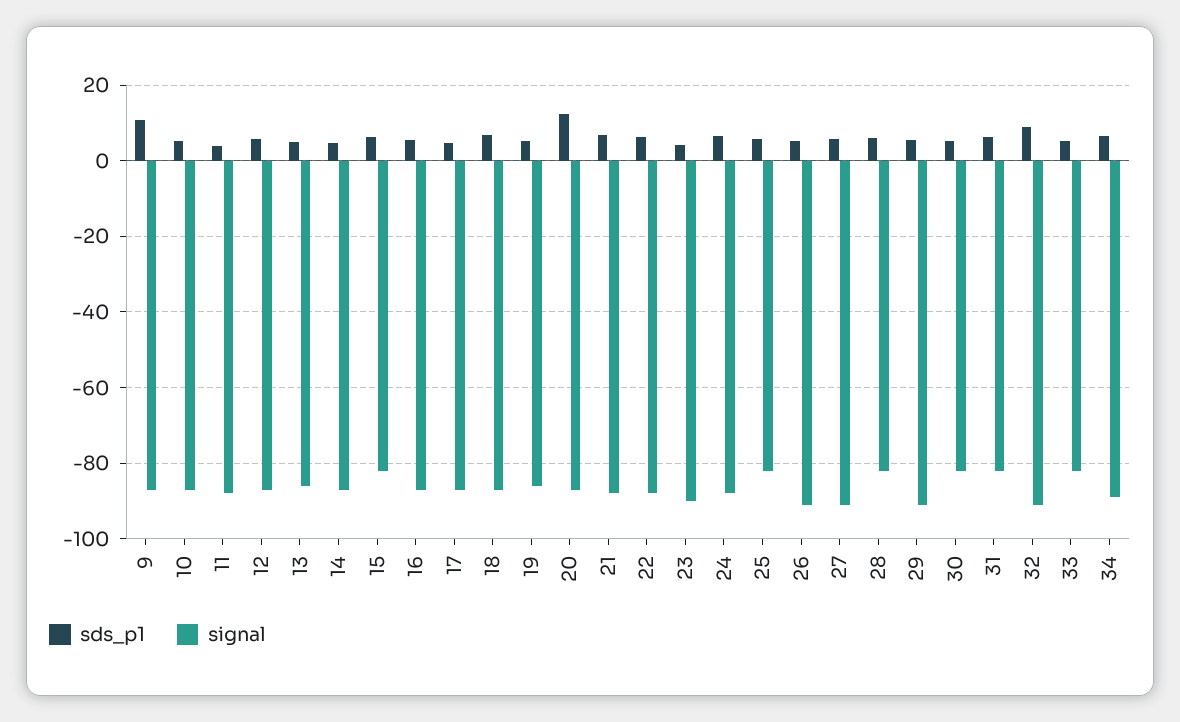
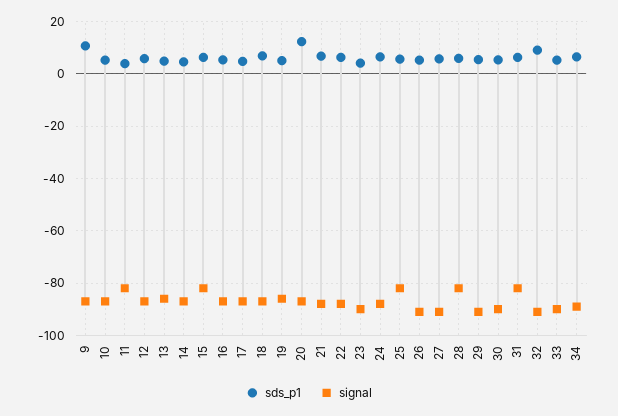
signal, 11: -88 -> -82.5
signal, 30: -82 -> -90
signal, 33: -82 -> -90

